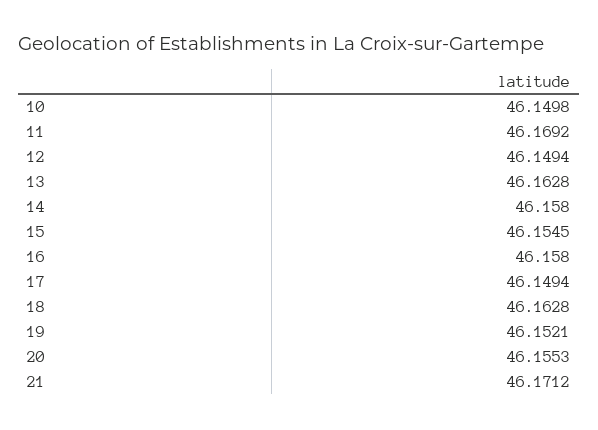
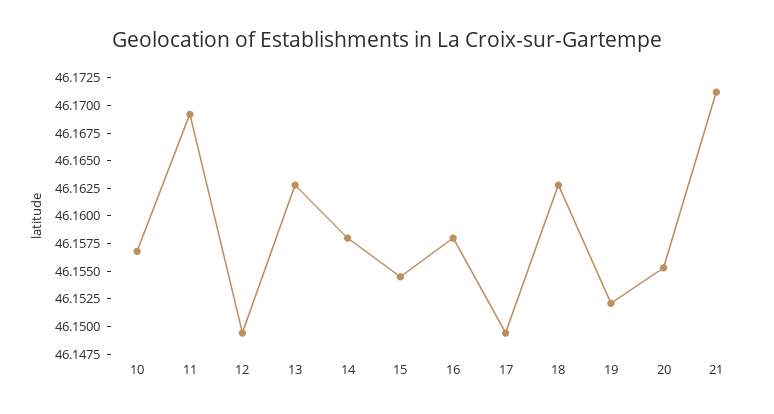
10: 46.1498 -> 46.1575

